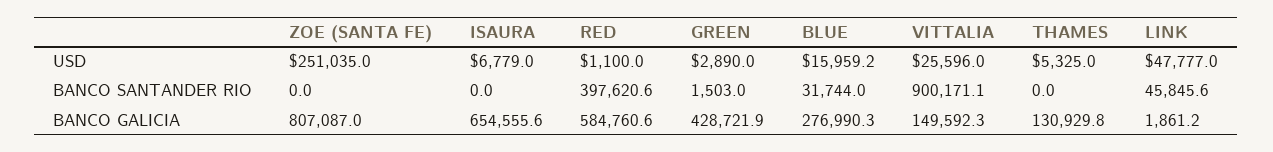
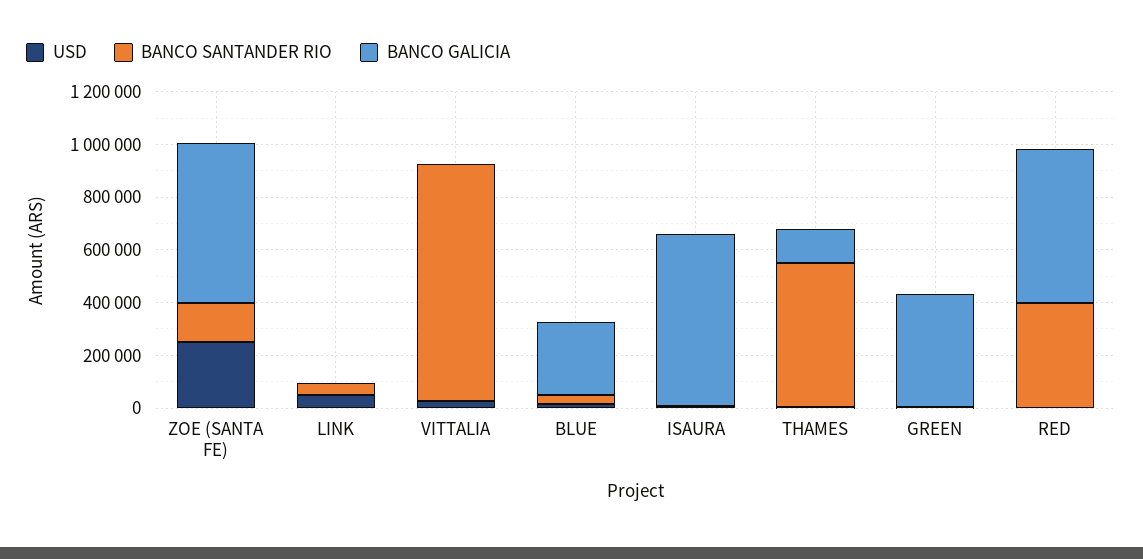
BANCO SANTANDER RIO, ZOE (SANTA FE): 0 -> 150000
BANCO SANTANDER RIO, THAMES: 0 -> 550000
BANCO GALICIA, ZOE (SANTA FE): 807087 -> 600000
BANCO GALICIA, VITTALIA: 149592.3 -> 0

